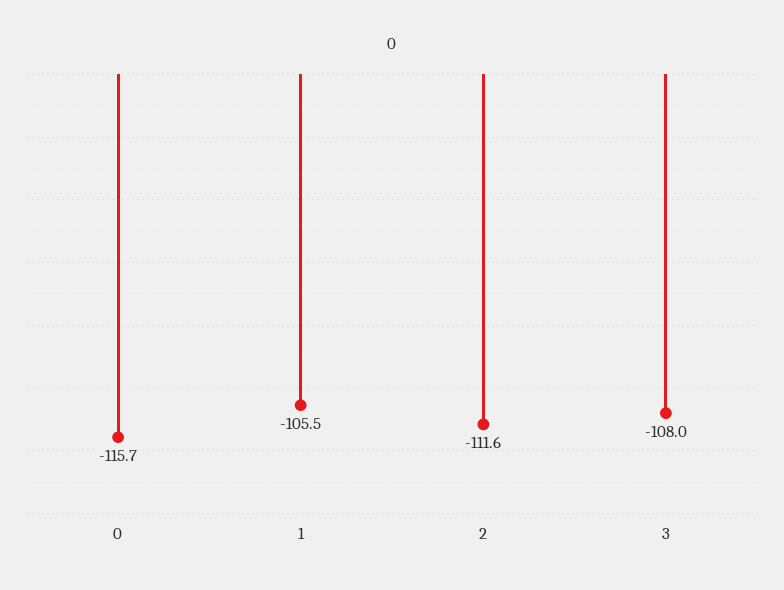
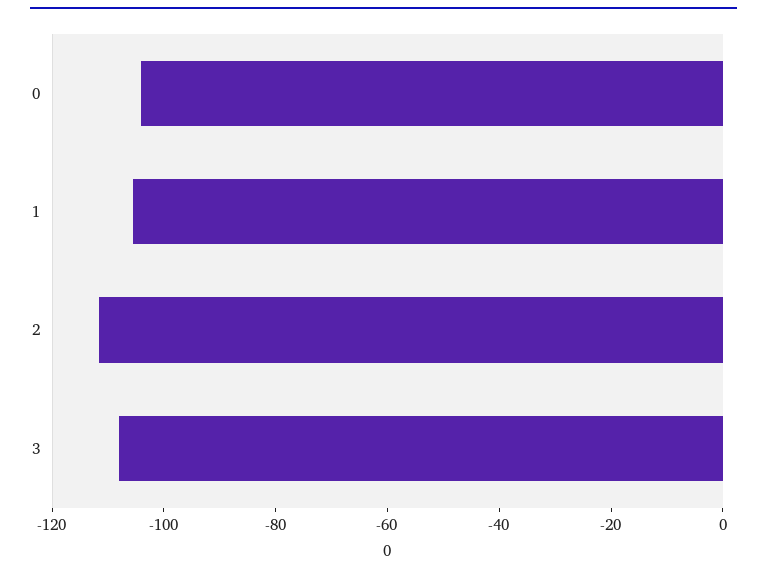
0: -115.7 -> -105

